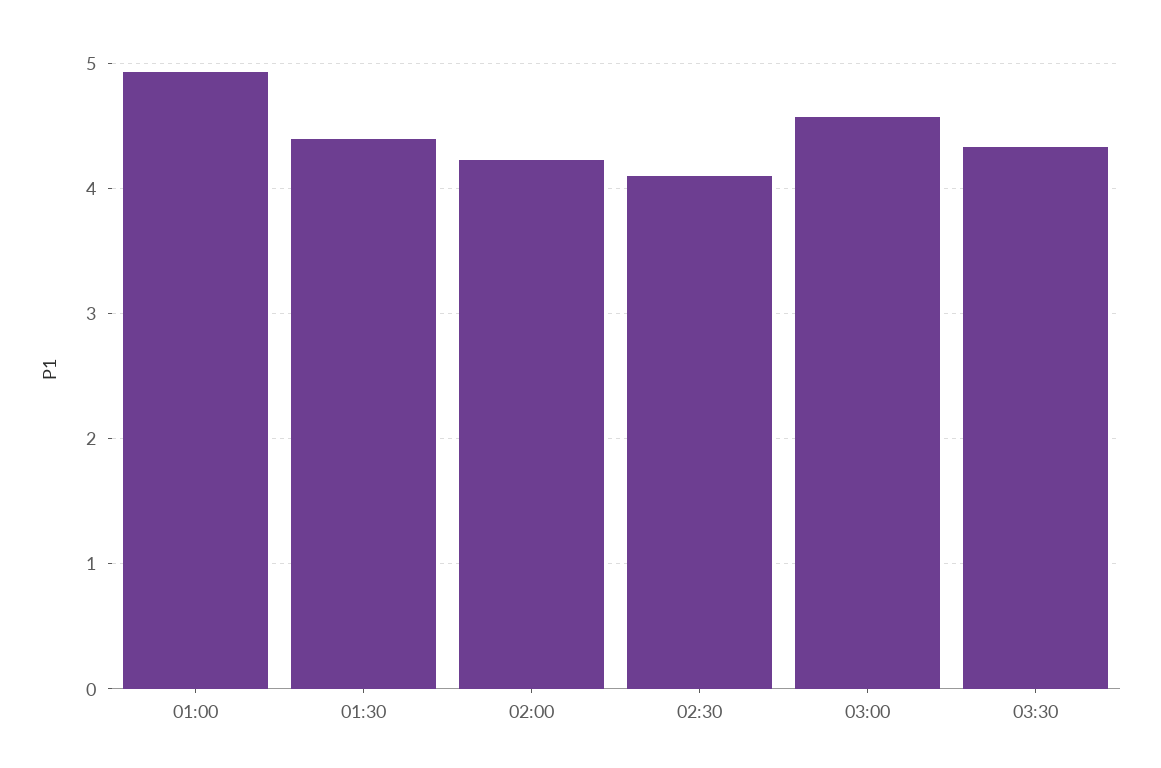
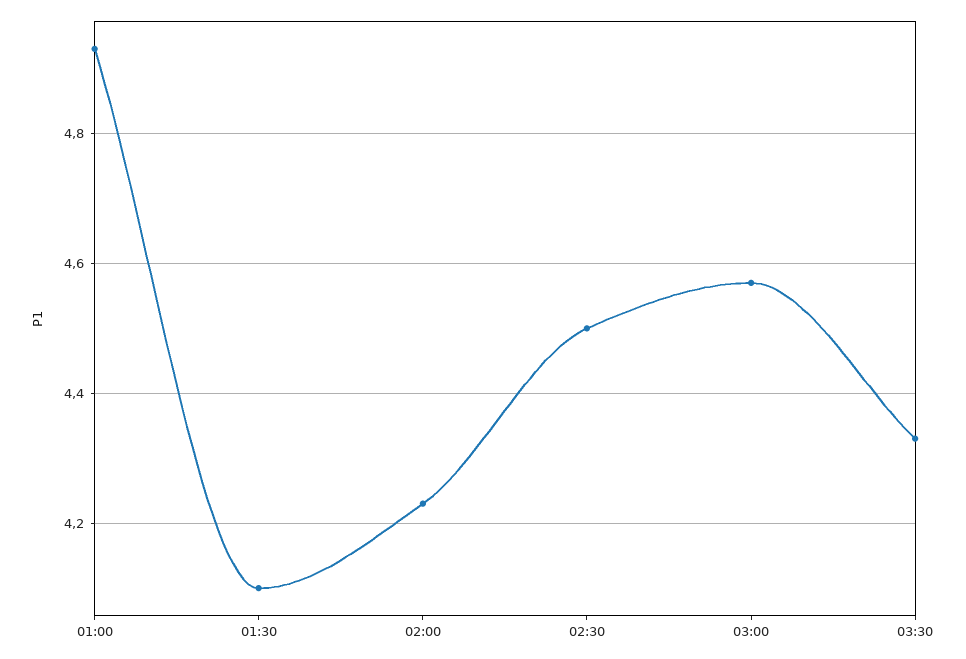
01:30: 4.4 -> 4.1
02:30: 4.1 -> 4.5

